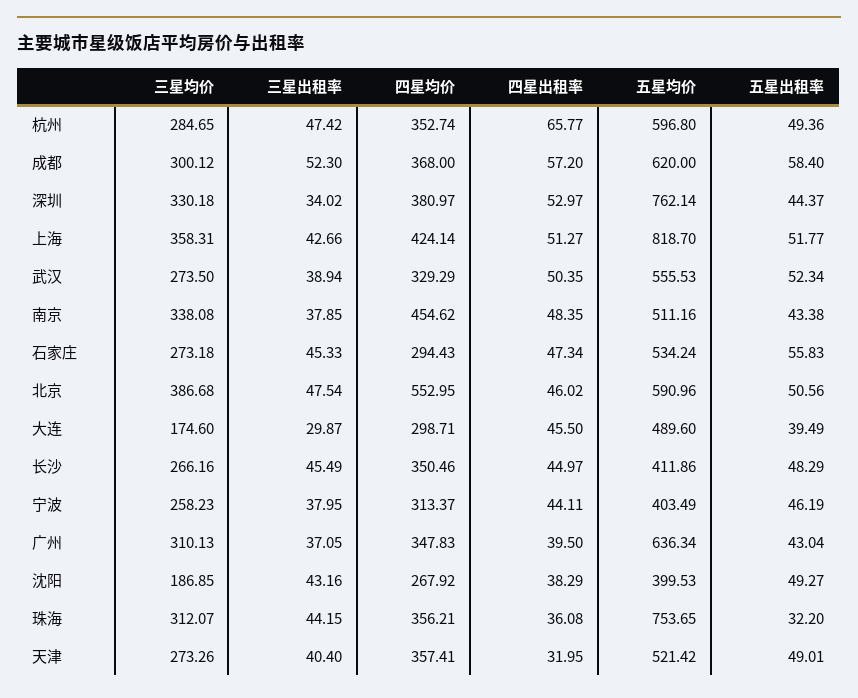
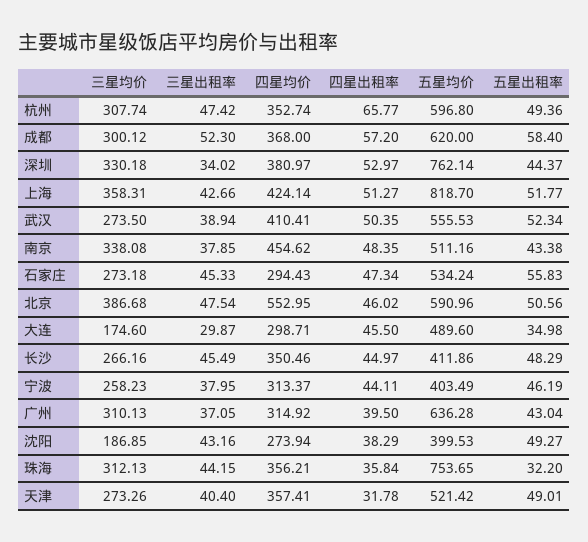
三星均价, 杭州: 284.65 -> 307.74
四星均价, 武汉: 329.29 -> 410.41
五星出租率, 大连: 39.49 -> 34.98
四星均价, 广州: 347.83 -> 314.92
五星均价, 广州: 636.34 -> 636.28
四星均价, 沈阳: 267.92 -> 273.94
三星均价, 珠海: 312.07 -> 312.13
四星出租率, 珠海: 36.08 -> 35.84
四星出租率, 天津: 31.95 -> 31.78

